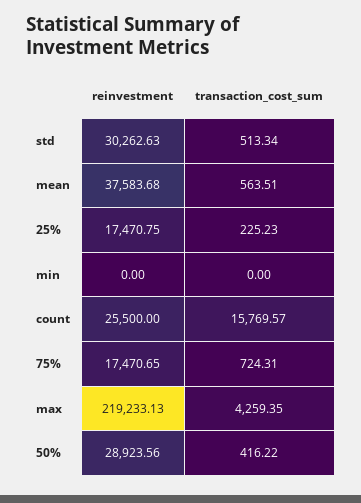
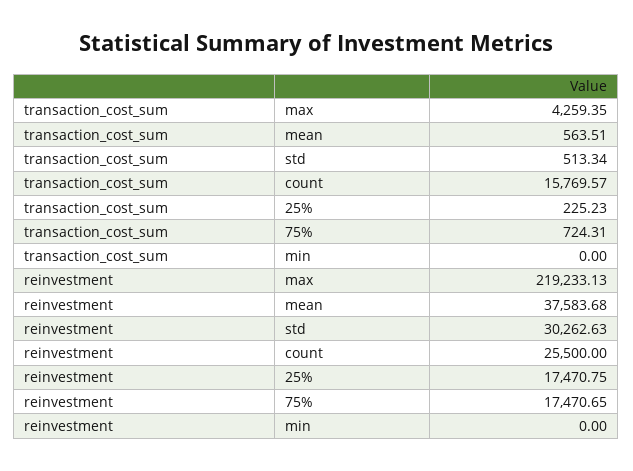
reinvestment, 50%: 28923.56 -> none
transaction_cost_sum, 50%: 416.22 -> none

